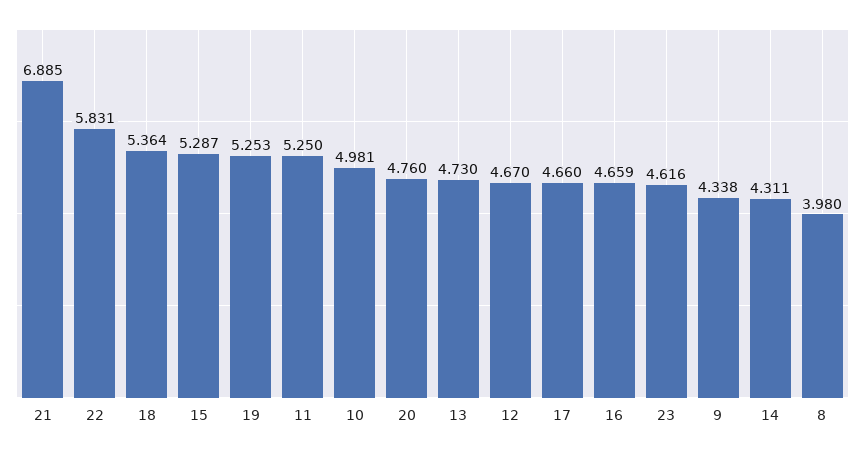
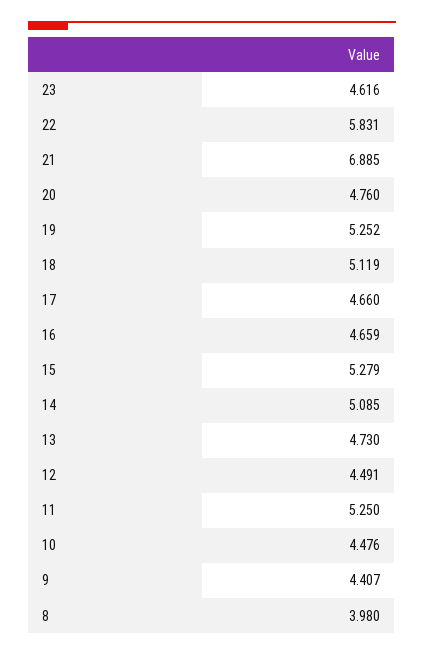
18: 5.364 -> 5.119
15: 5.287 -> 5.279
19: 5.253 -> 5.252
10: 4.981 -> 4.476
12: 4.67 -> 4.491
9: 4.338 -> 4.407
14: 4.311 -> 5.085

